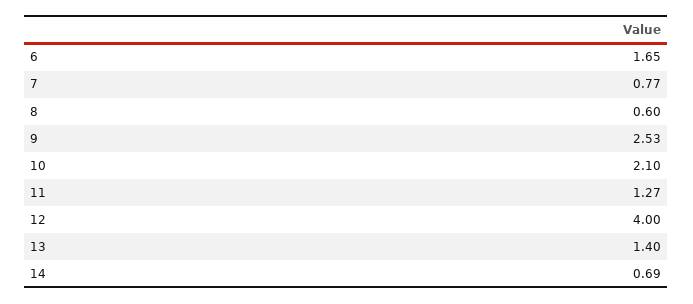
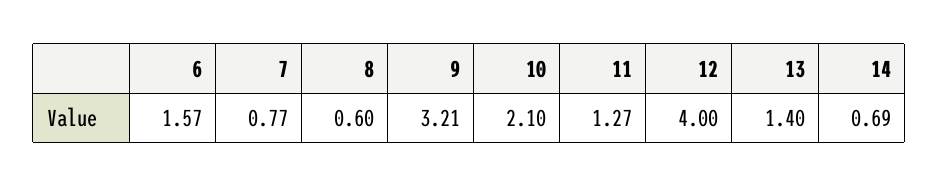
6: 1.65 -> 1.57
9: 2.53 -> 3.21

